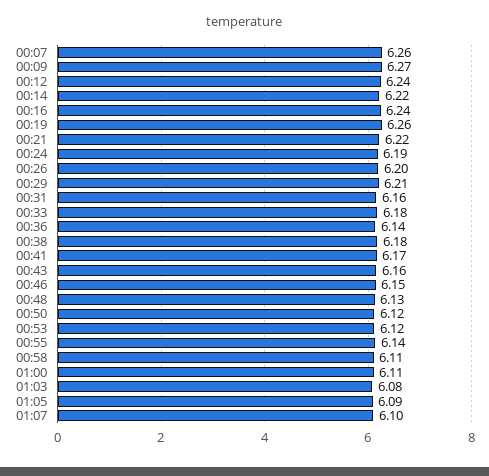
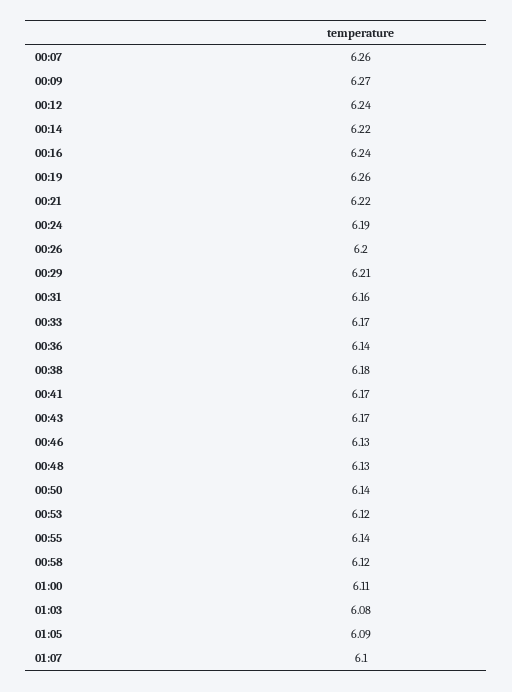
00:33: 6.18 -> 6.17
00:43: 6.16 -> 6.17
00:46: 6.15 -> 6.13
00:50: 6.12 -> 6.14
00:58: 6.11 -> 6.12

